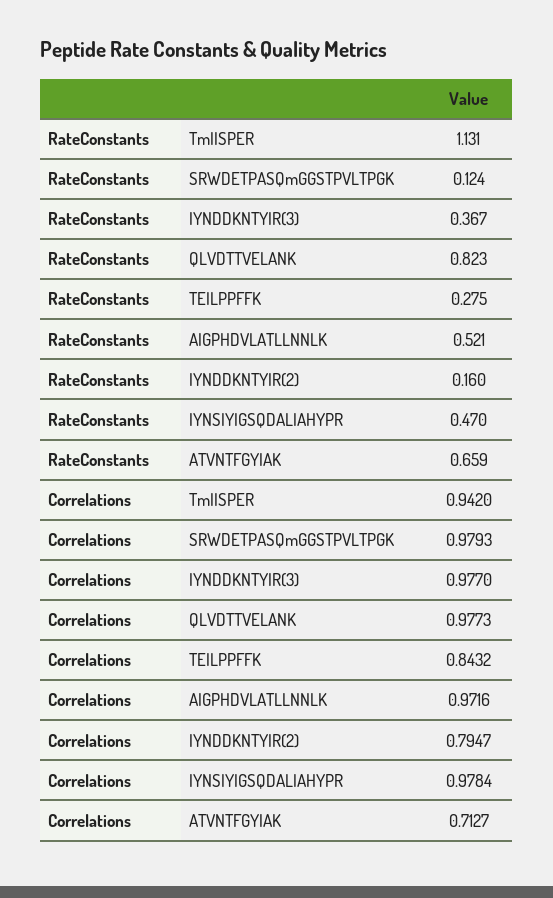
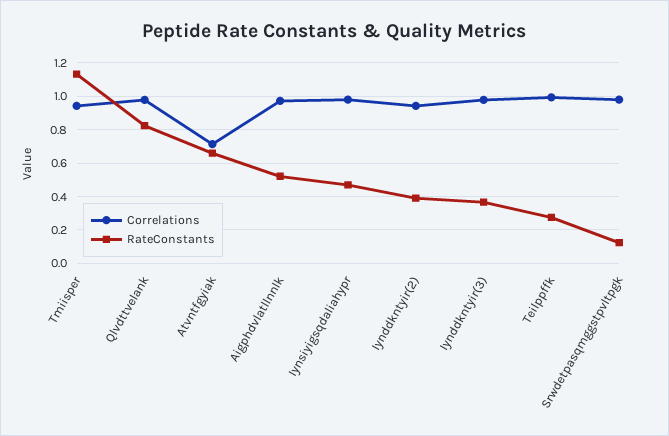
RateConstants, IYNDDKNTYIR(2): 0.16 -> 0.4
Correlations, TEILPPFFK: 0.8432 -> 1
Correlations, IYNDDKNTYIR(2): 0.7947 -> 0.95

